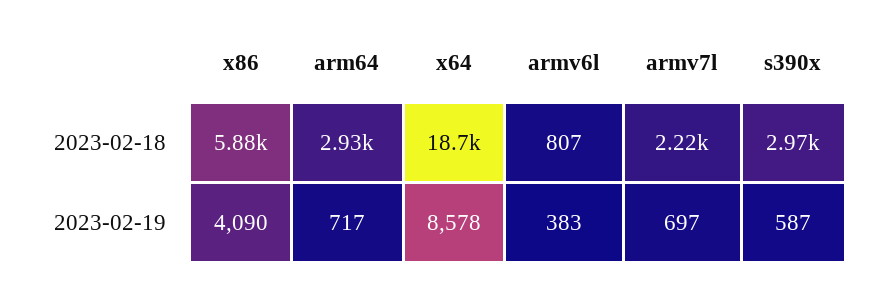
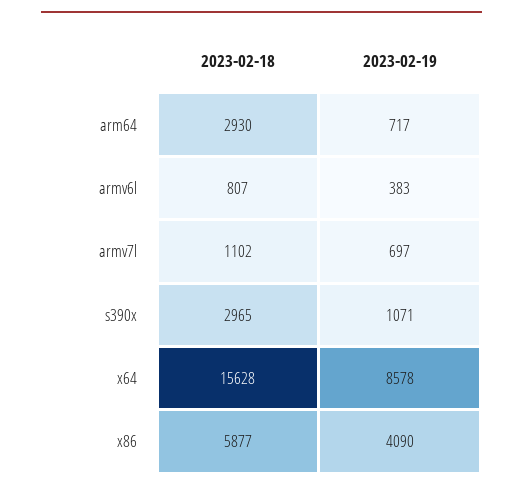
x64, 2023-02-18: 18700 -> 15628
armv7l, 2023-02-18: 2220 -> 1102
s390x, 2023-02-19: 587 -> 1071

